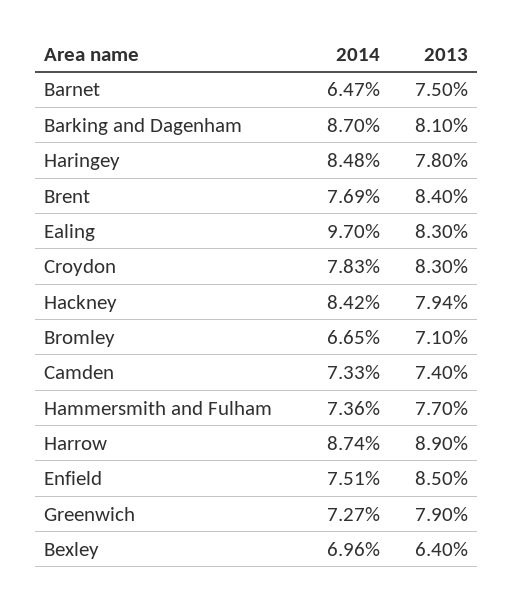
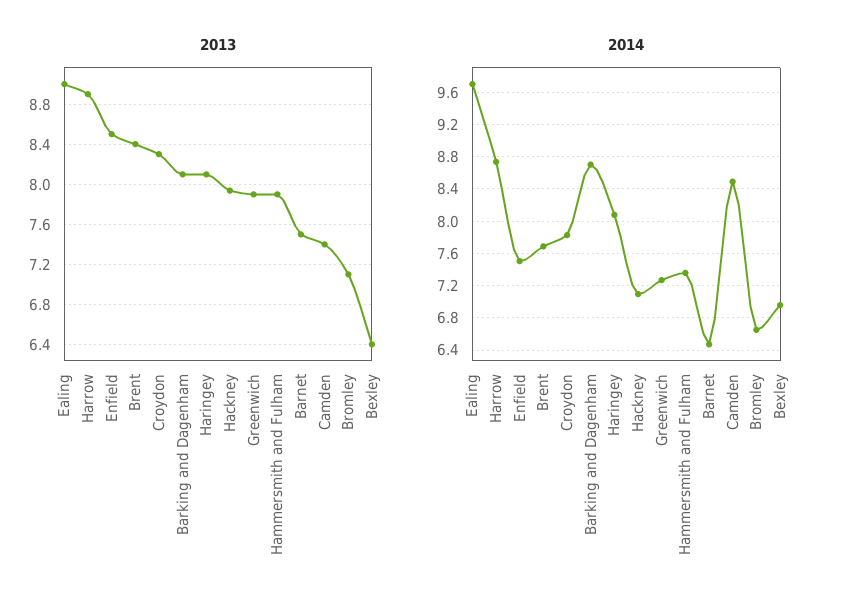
2014, Haringey: 8.48 -> 8.1
2013, Haringey: 7.8 -> 8.1
2013, Ealing: 8.3 -> 9
2014, Hackney: 8.42 -> 7.1
2014, Camden: 7.33 -> 8.5
2013, Hammersmith and Fulham: 7.7 -> 7.9

